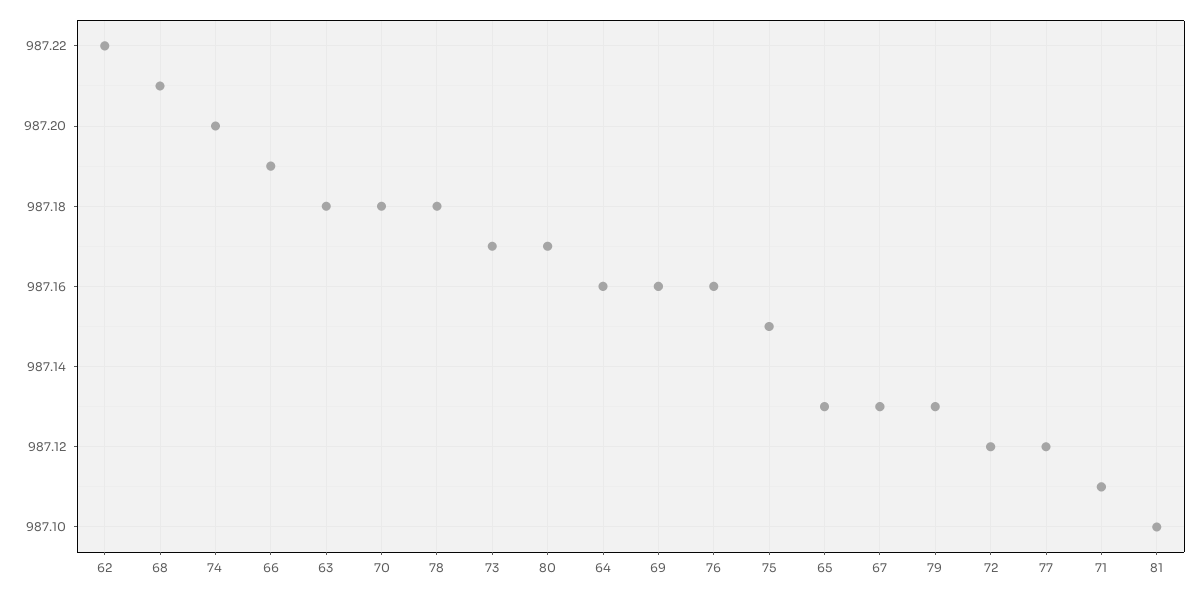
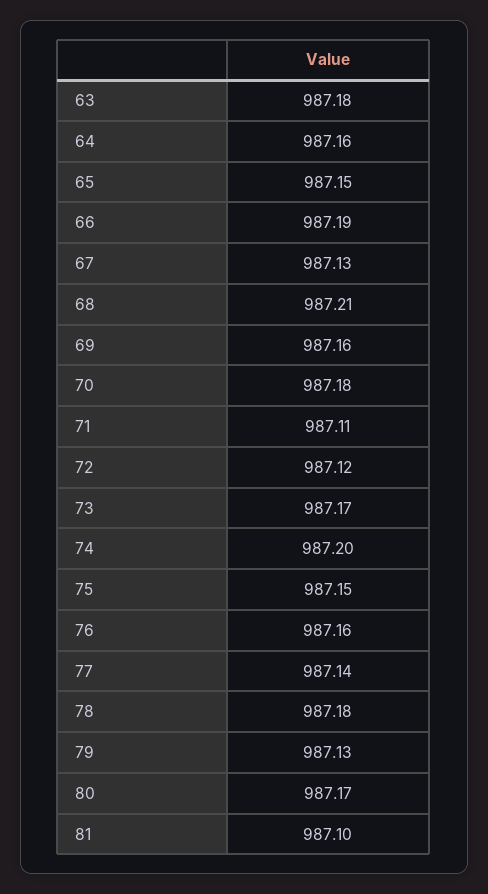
62: 987.22 -> none
65: 987.13 -> 987.15
77: 987.12 -> 987.14

